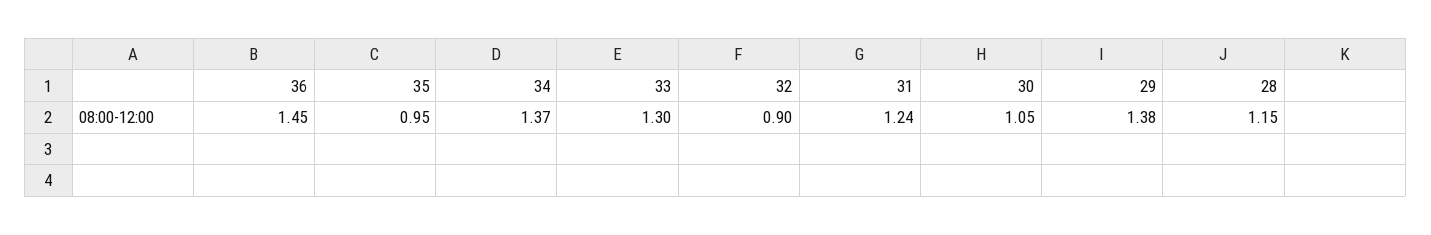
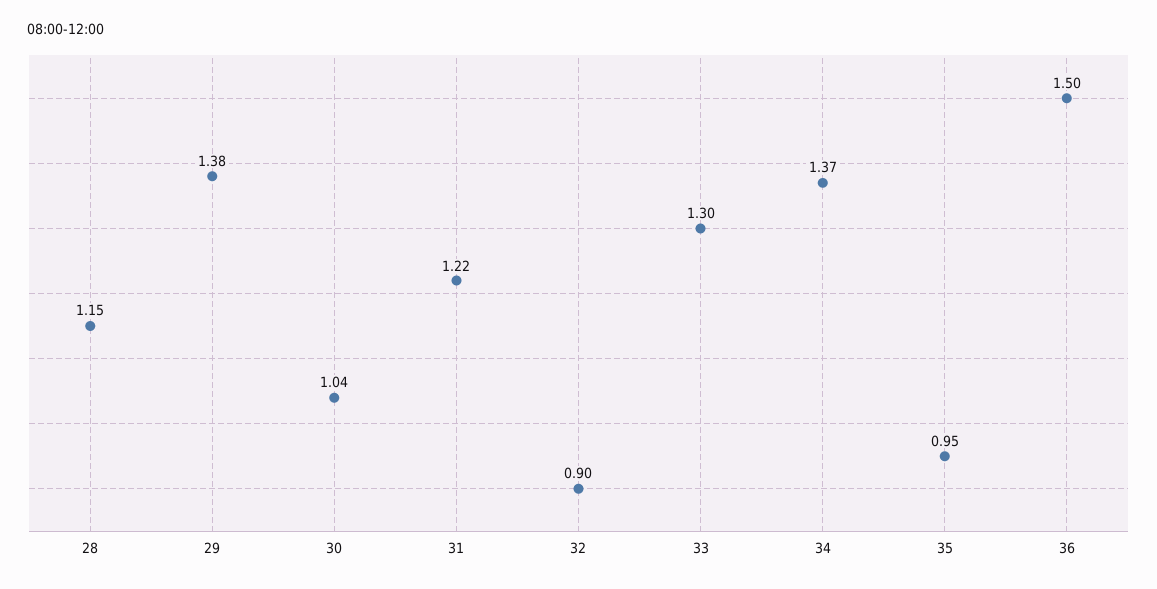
36: 1.45 -> 1.5
31: 1.24 -> 1.22
30: 1.05 -> 1.04

